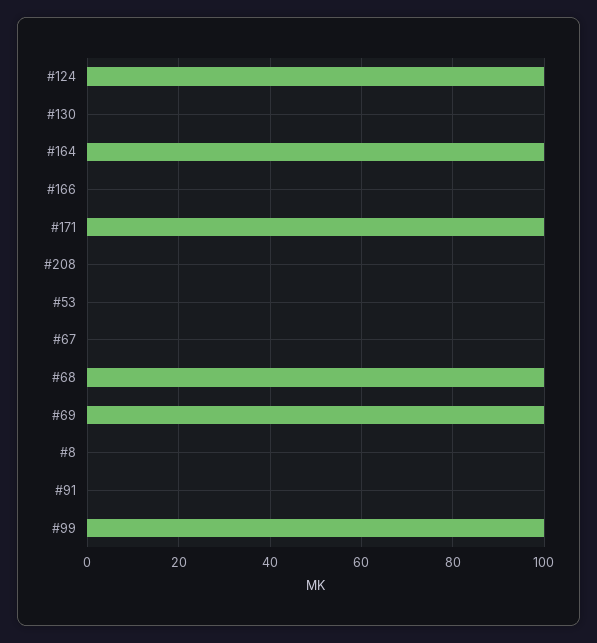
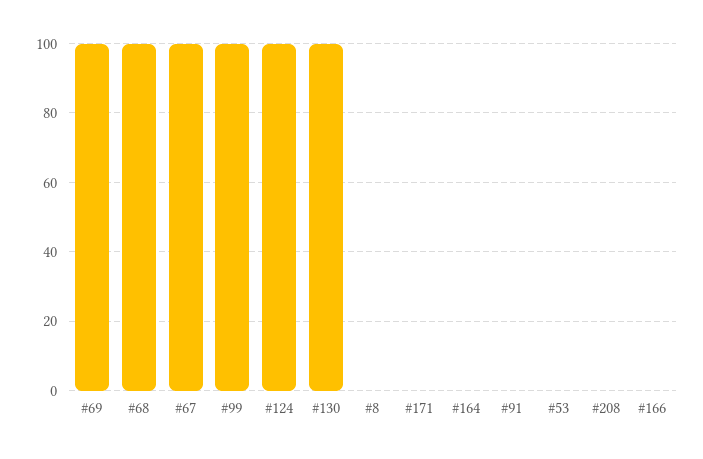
#130: 0 -> 100
#164: 100 -> 0
#171: 100 -> 0
#67: 0 -> 100

